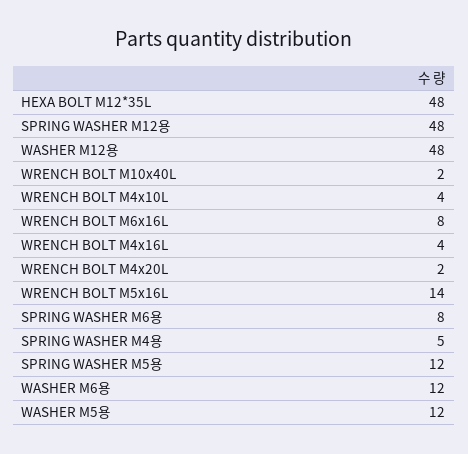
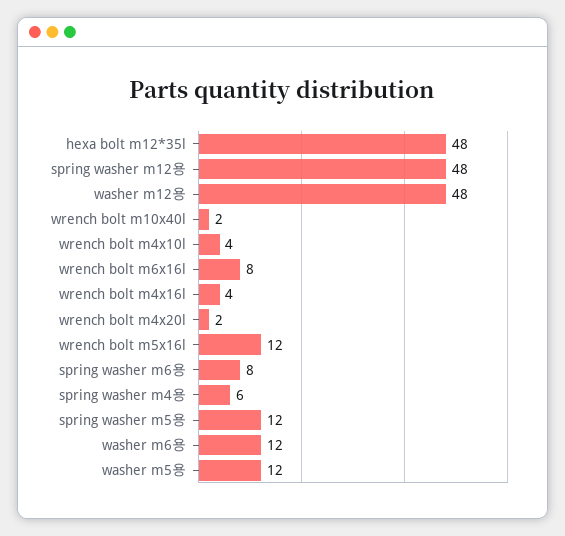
WRENCH BOLT M5x16L: 14 -> 12
SPRING WASHER M4용: 5 -> 6

